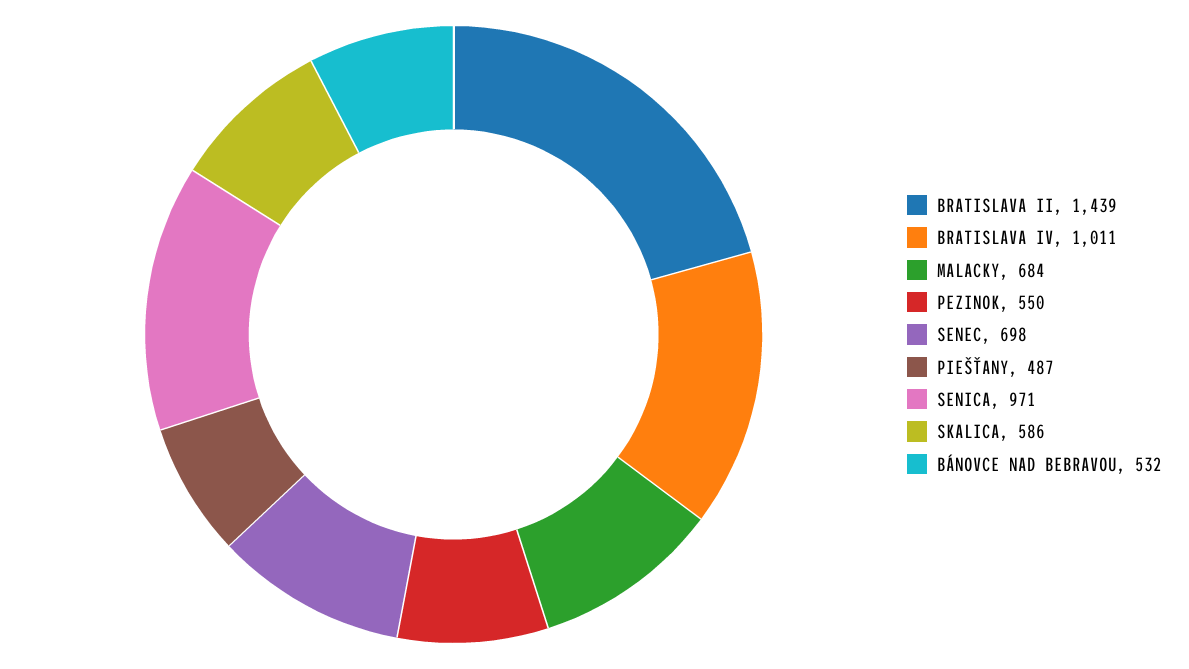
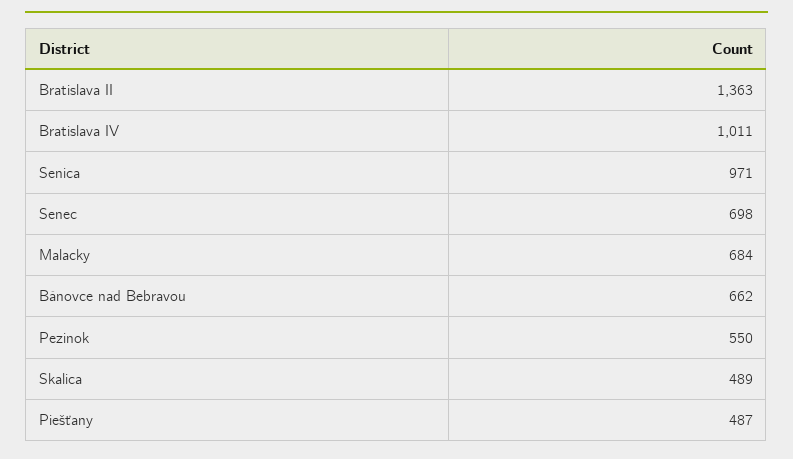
BRATISLAVA II: 1439 -> 1363
SKALICA: 586 -> 489
BÁNOVCE NAD BEBRAVOU: 532 -> 662

